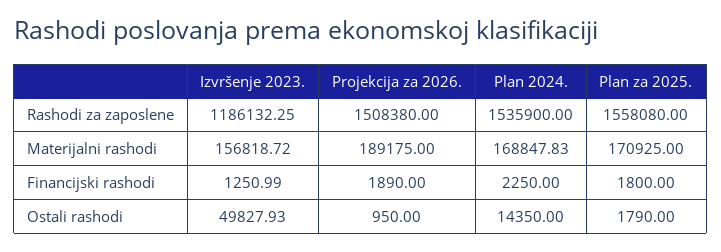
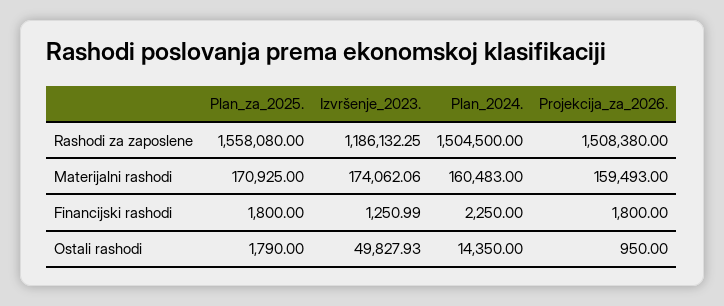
Plan 2024., Rashodi za zaposlene: 1535900 -> 1504500
Izvršenje 2023., Materijalni rashodi: 156818.72 -> 174062.06
Projekcija za 2026., Materijalni rashodi: 189175 -> 159493
Plan 2024., Materijalni rashodi: 168847.83 -> 160483
Projekcija za 2026., Financijski rashodi: 1890 -> 1800

